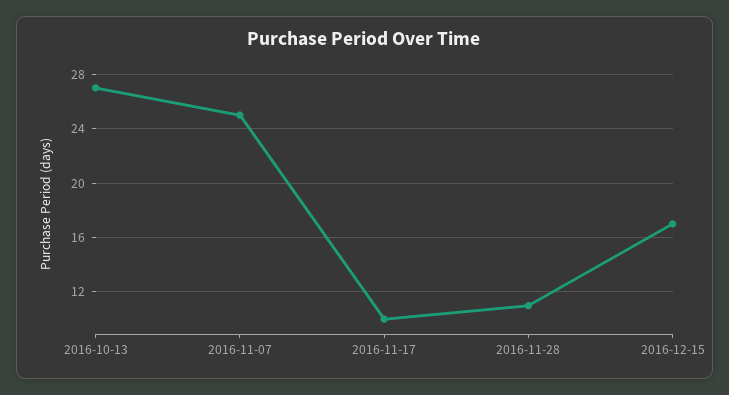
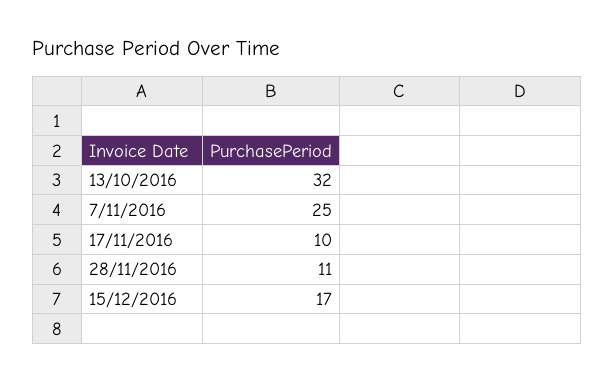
2016-10-13: 27 -> 32

